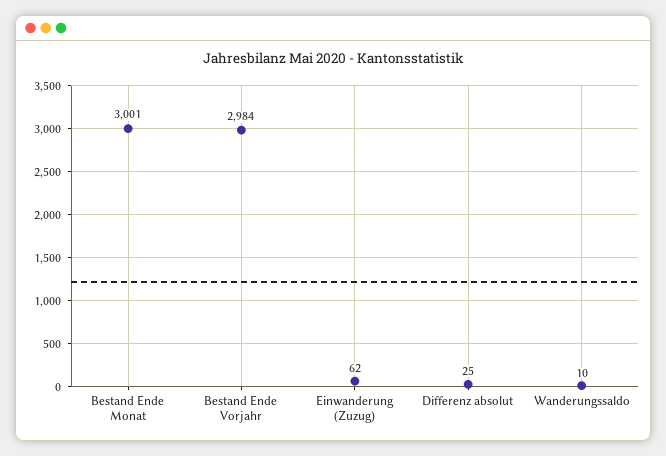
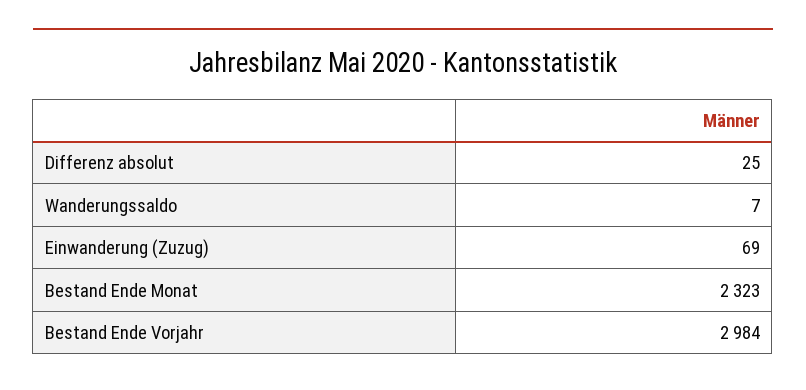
Bestand Ende Monat: 3001 -> 2323
Einwanderung (Zuzug): 62 -> 69
Wanderungssaldo: 10 -> 7

